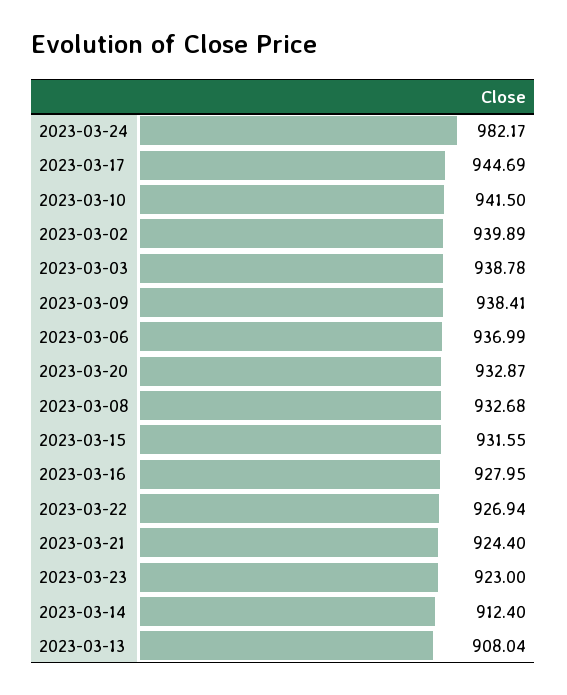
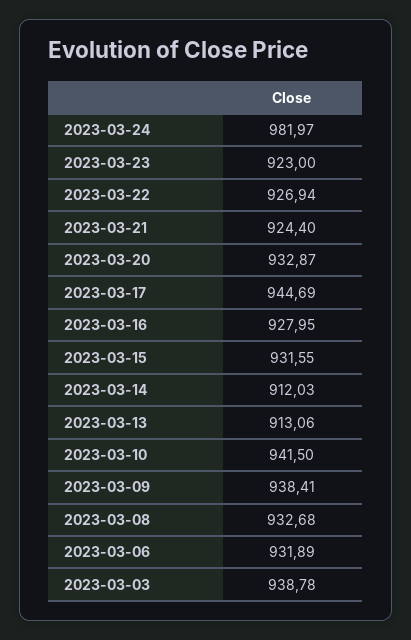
2023-03-24: 982.17 -> 981.97
2023-03-02: 939.89 -> none
2023-03-06: 936.99 -> 931.89
2023-03-14: 912.4 -> 912.03
2023-03-13: 908.04 -> 913.06

